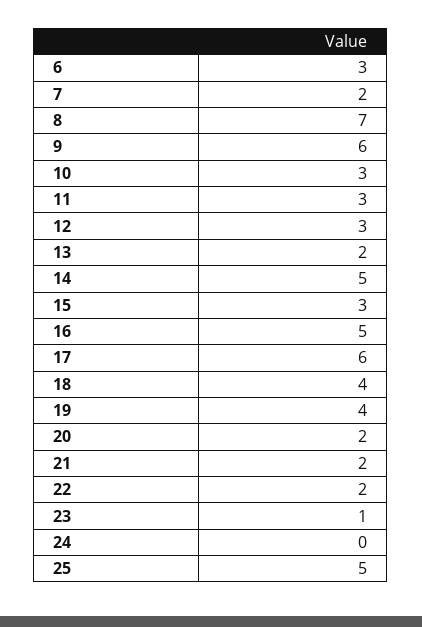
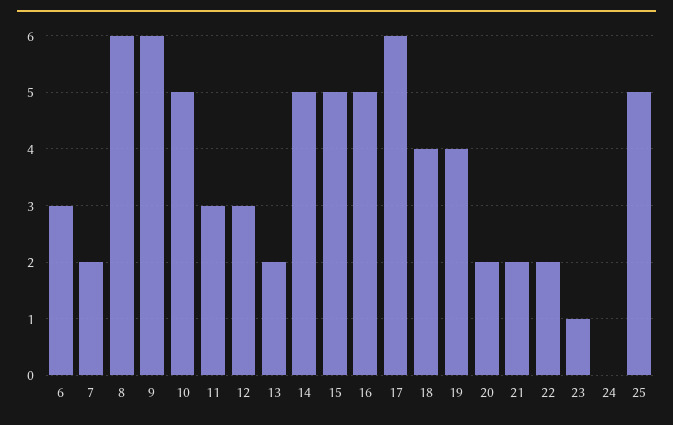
8: 7 -> 6
10: 3 -> 5
15: 3 -> 5

